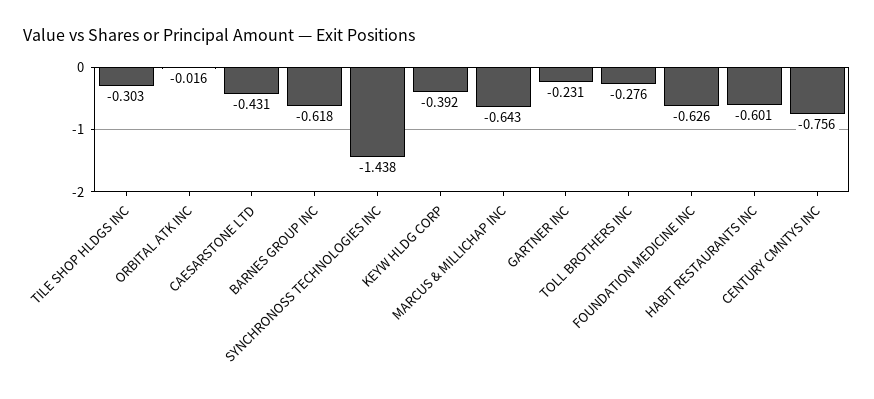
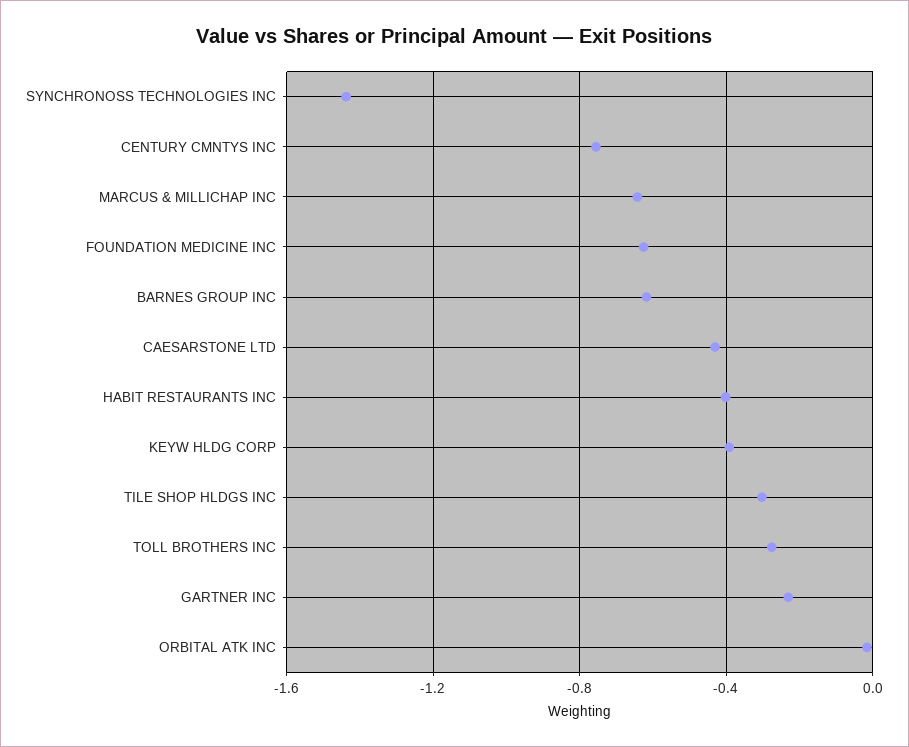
HABIT RESTAURANTS INC: -0.601 -> -0.4

